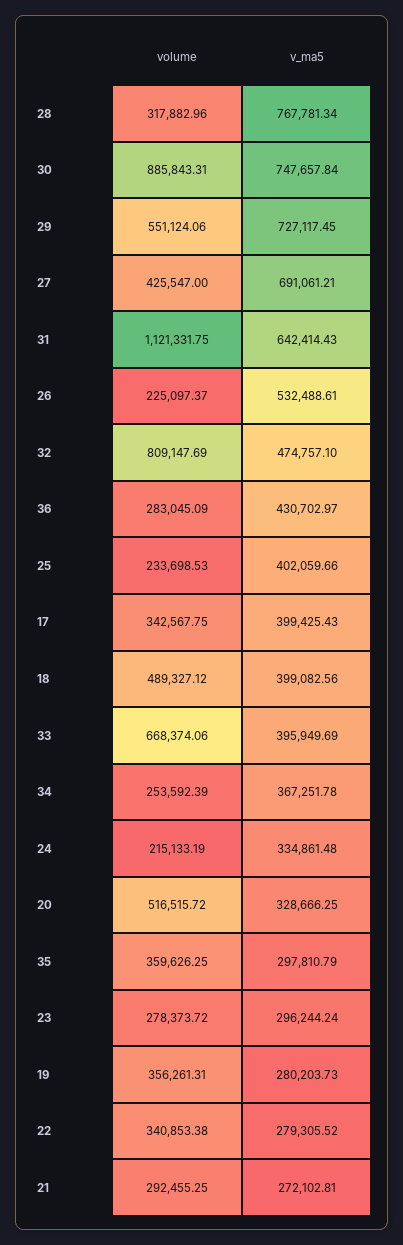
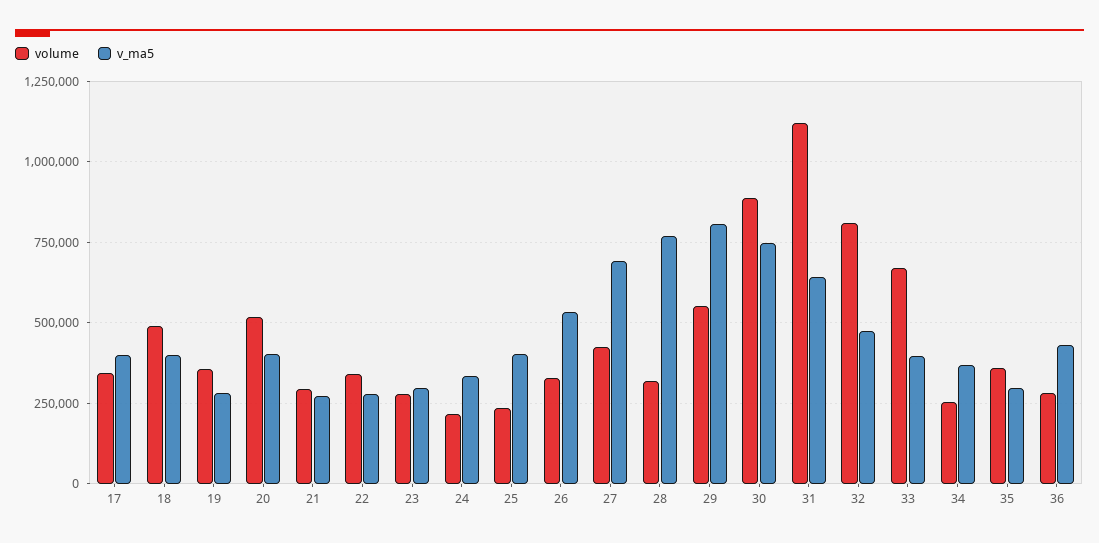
v_ma5, 29: 727117.45 -> 800000
volume, 26: 225097.37 -> 325000
v_ma5, 20: 328666.25 -> 400000

